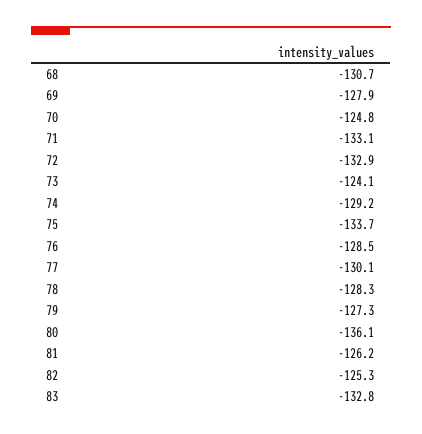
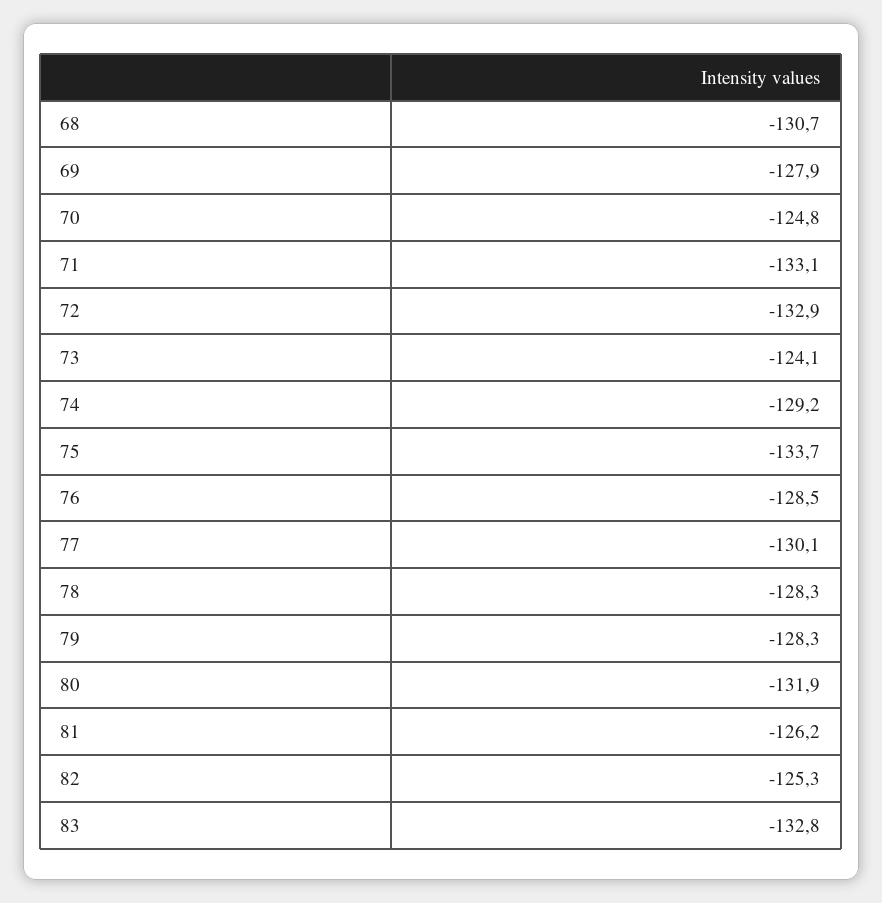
79: -127.3 -> -128.3
80: -136.1 -> -131.9

